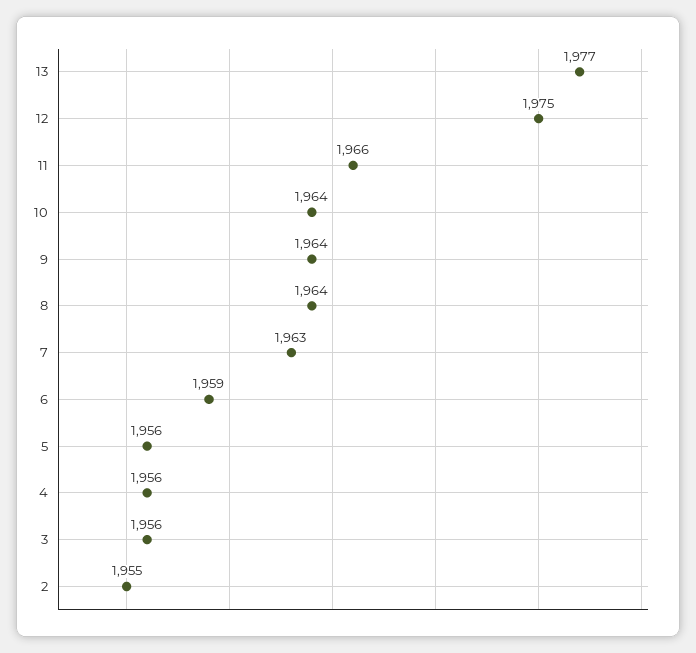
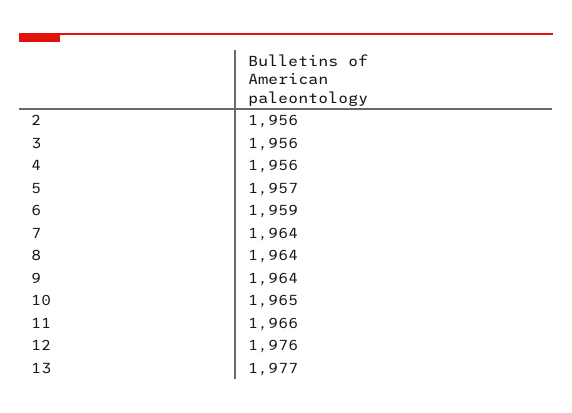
12: 1975 -> 1976
10: 1964 -> 1965
7: 1963 -> 1964
5: 1956 -> 1957
2: 1955 -> 1956

